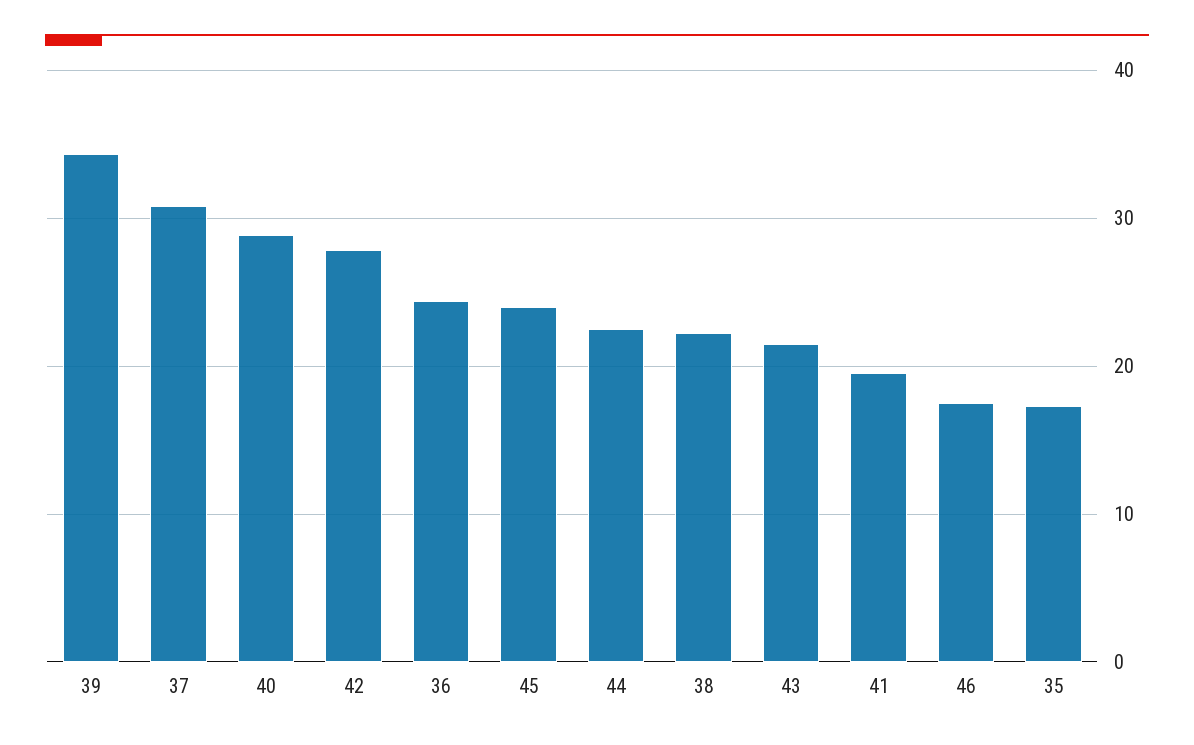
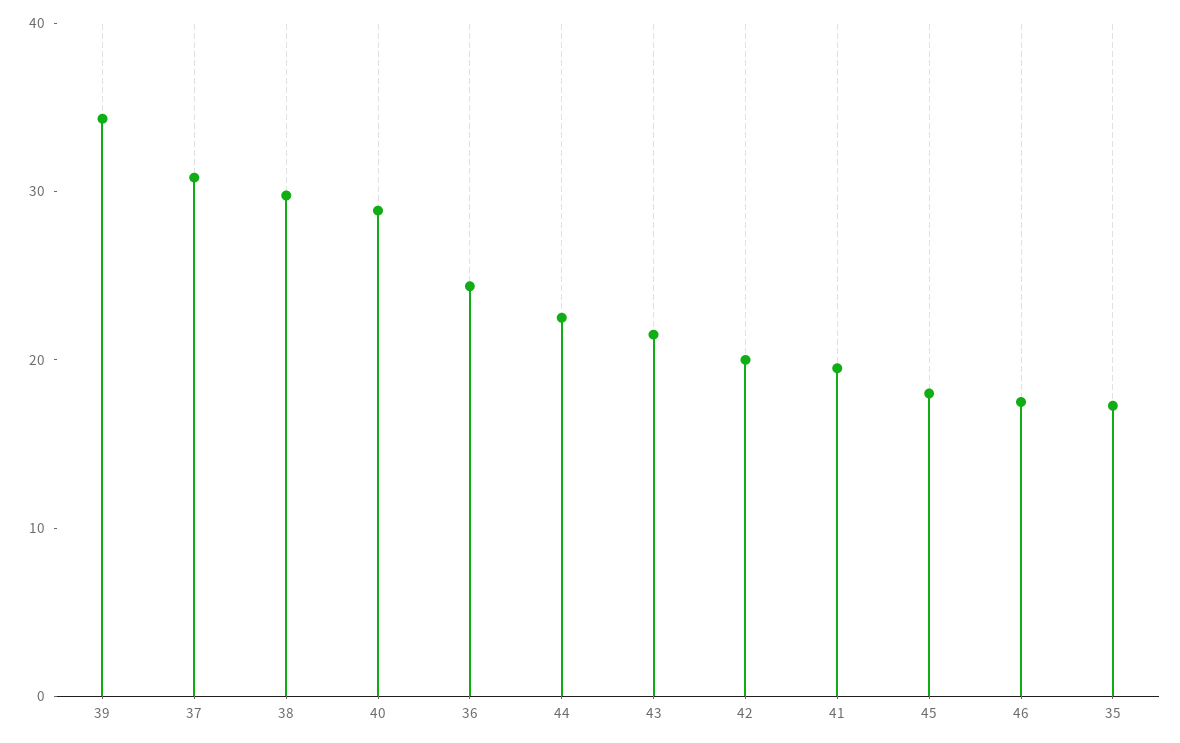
42: 28 -> 20
45: 24 -> 18
38: 22 -> 30

